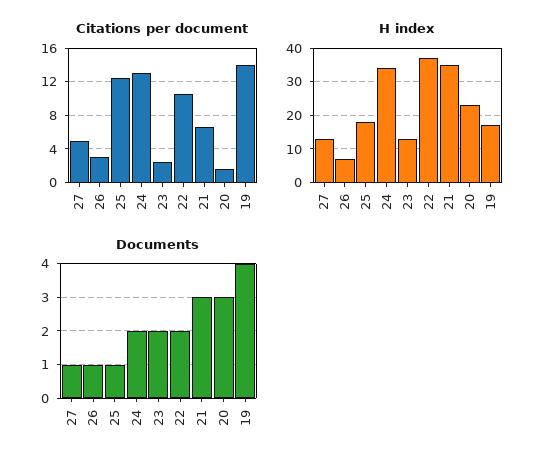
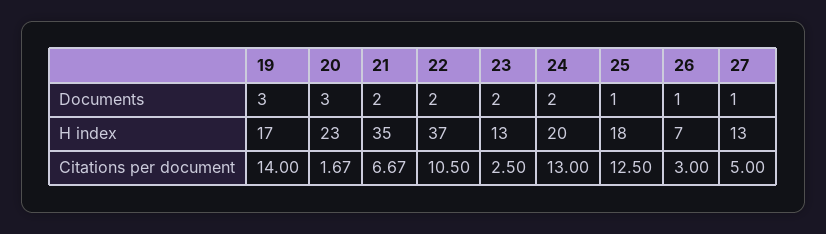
H index, 24: 35 -> 20
Documents, 21: 3 -> 2
Documents, 19: 4 -> 3

